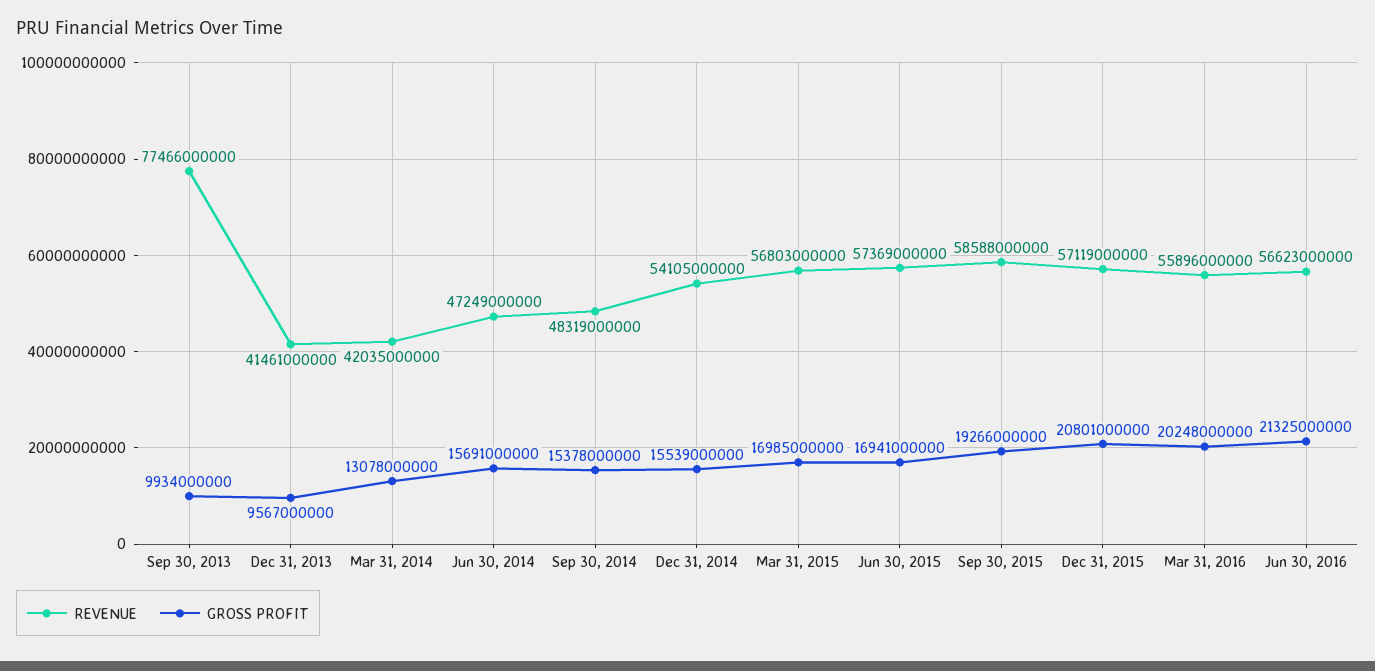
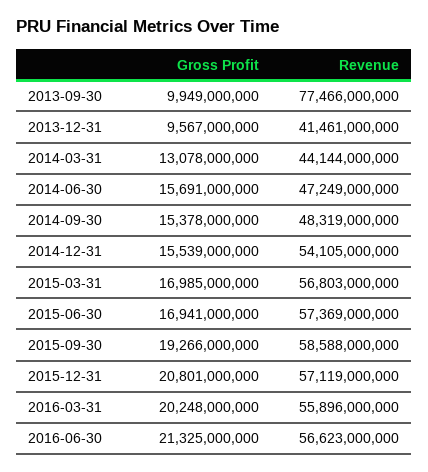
GROSS PROFIT, Sep 30, 2013: 9934000000 -> 9949000000
REVENUE, Mar 31, 2014: 42035000000 -> 44144000000

